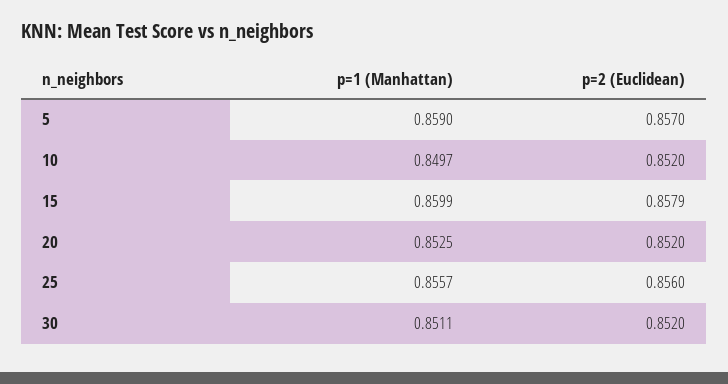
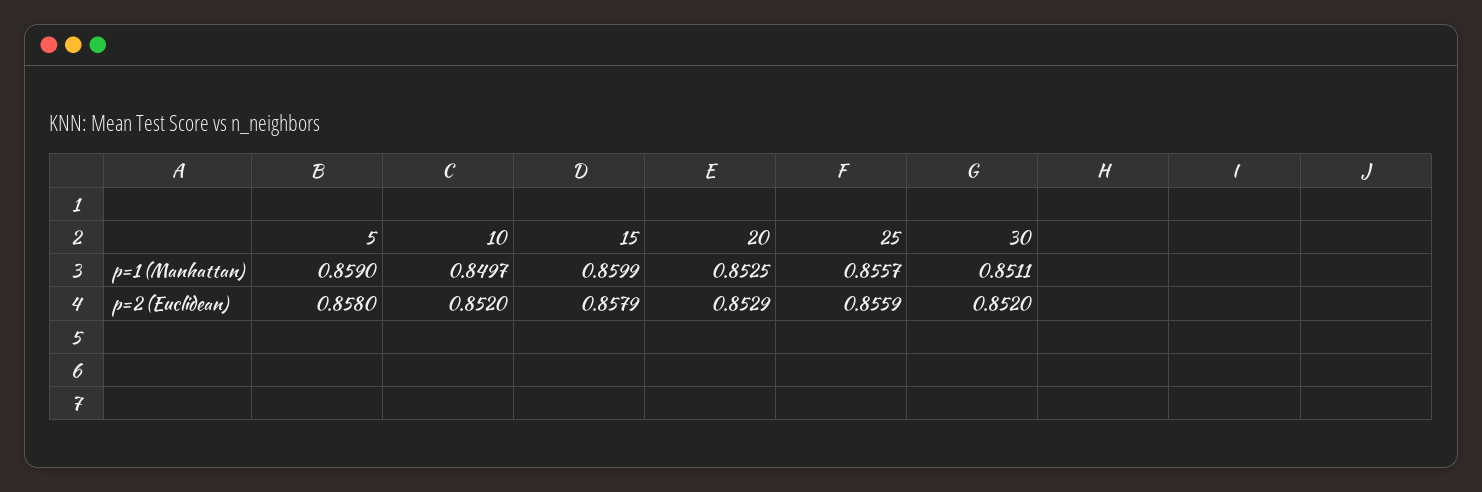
p=2 (Euclidean), 5: 0.857 -> 0.858
p=2 (Euclidean), 20: 0.852 -> 0.8529
p=2 (Euclidean), 25: 0.856 -> 0.8559

